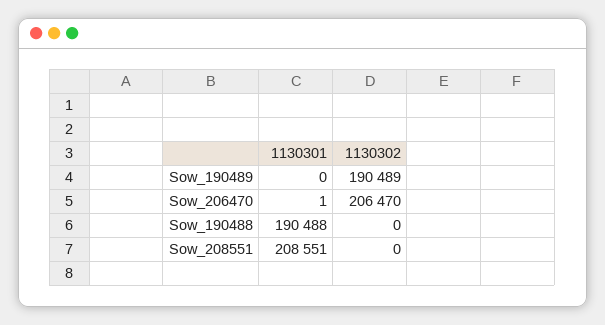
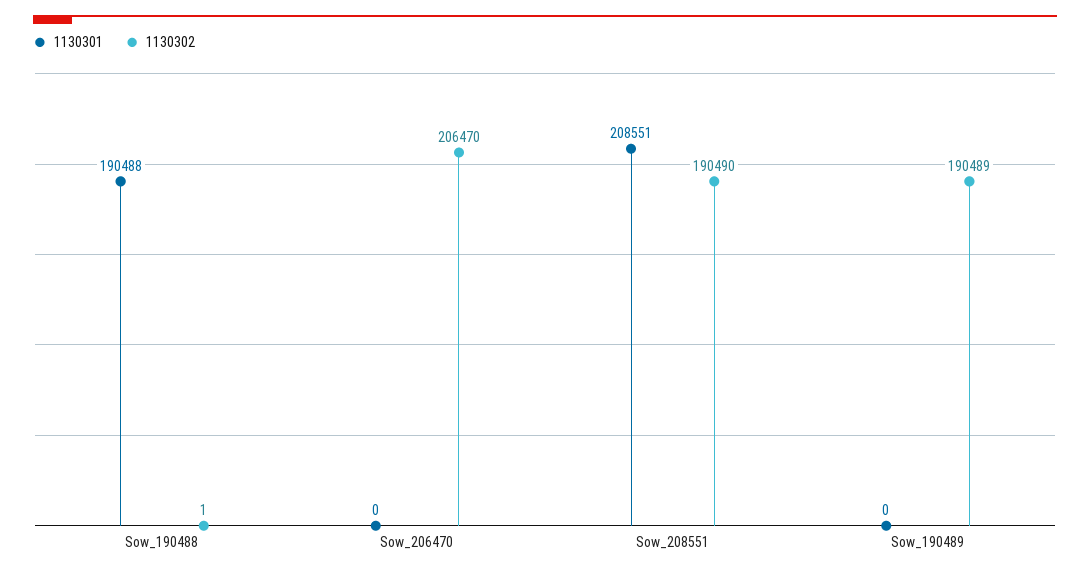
1130301, Sow_206470: 1 -> 0
1130302, Sow_190488: 0 -> 1
1130302, Sow_208551: 0 -> 190490

